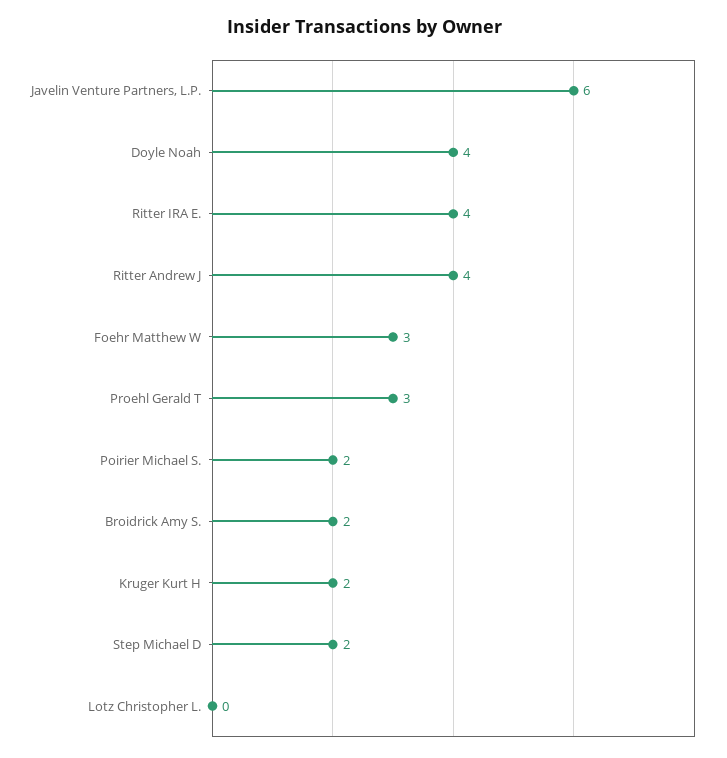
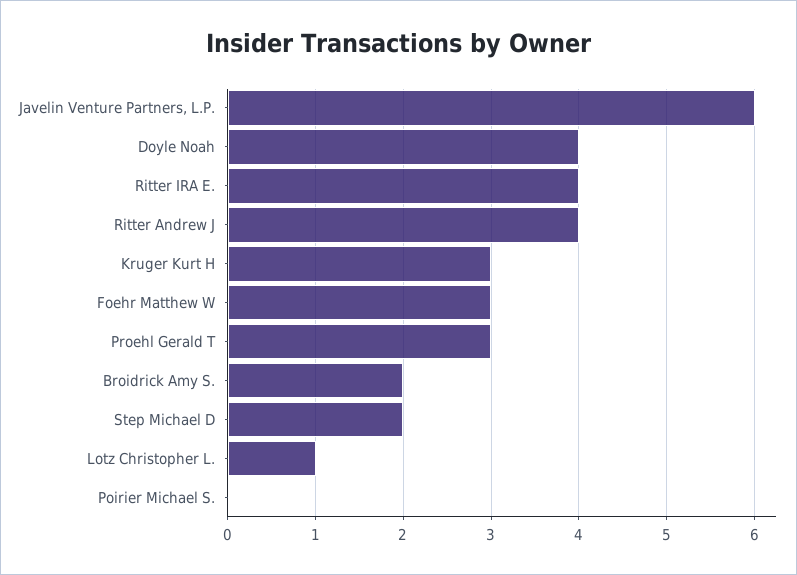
Poirier Michael S.: 2 -> 0
Kruger Kurt H: 2 -> 3
Lotz Christopher L.: 0 -> 1

